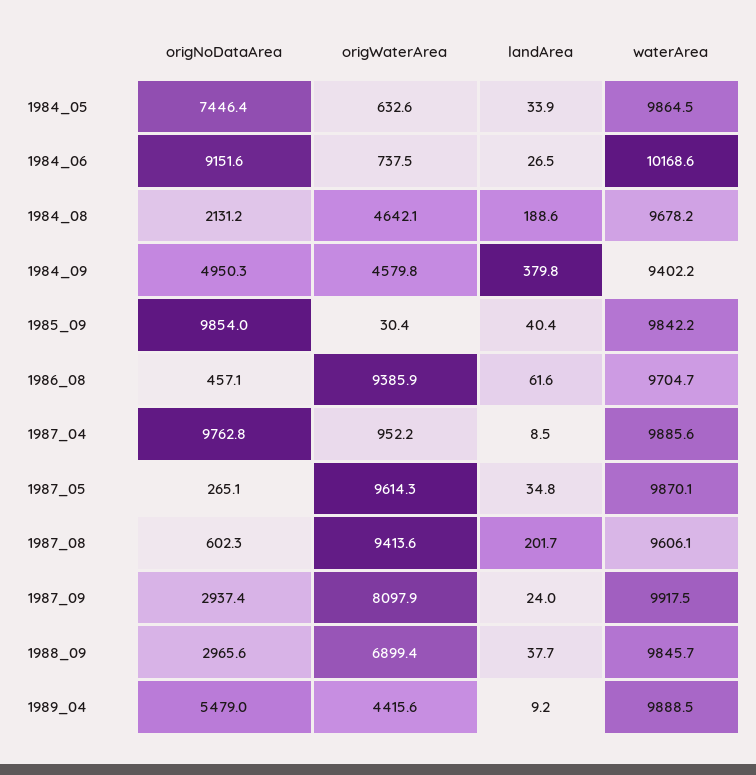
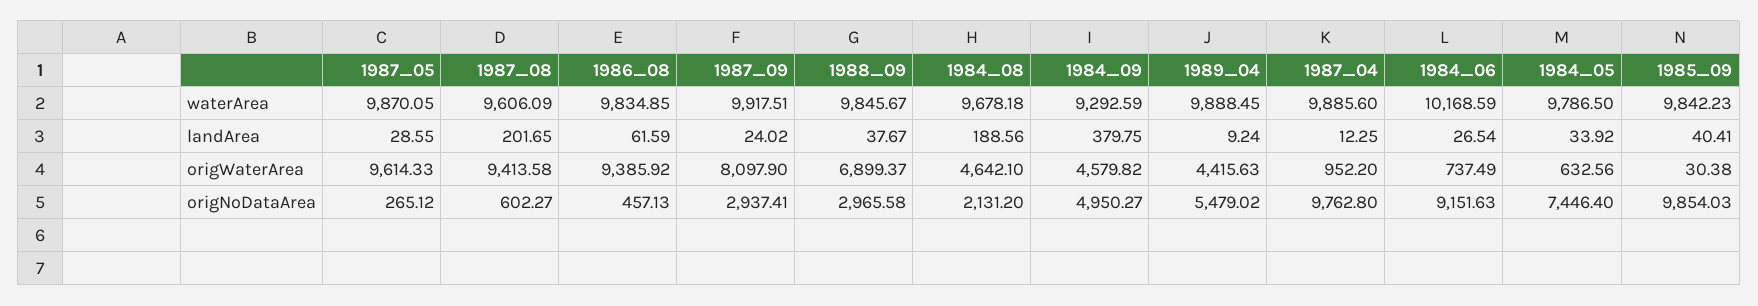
waterArea, 1984_05: 9864.5 -> 9786.5
waterArea, 1984_09: 9402.2 -> 9292.59
waterArea, 1986_08: 9704.7 -> 9834.85
landArea, 1987_04: 8.5 -> 12.25
landArea, 1987_05: 34.8 -> 28.55

